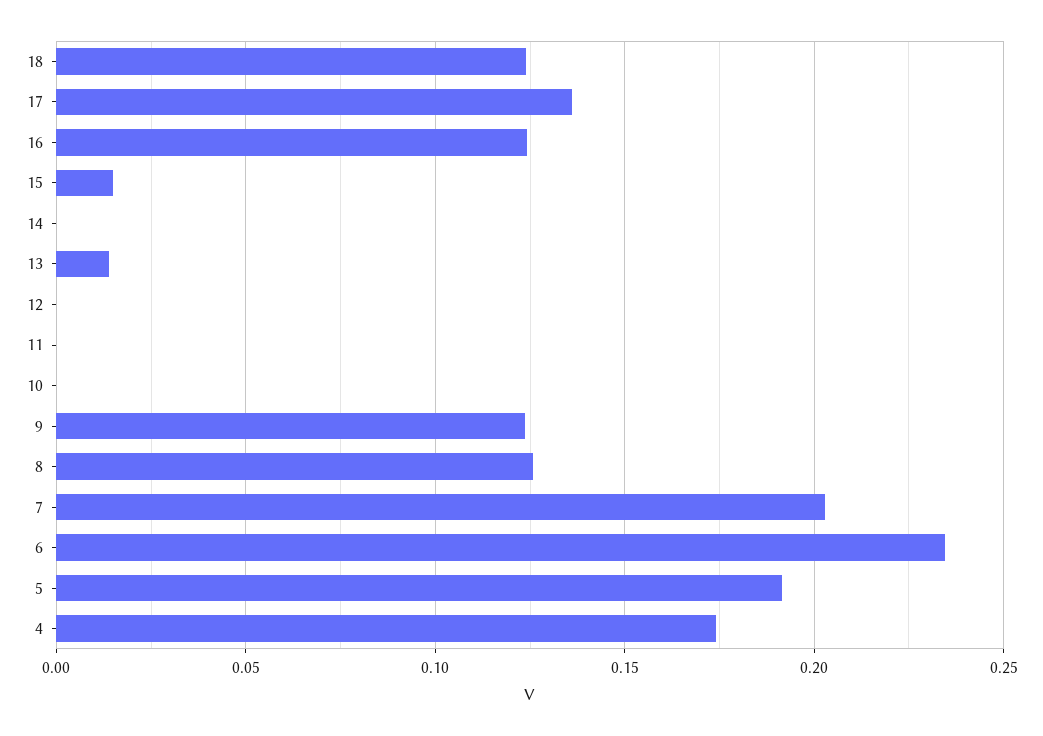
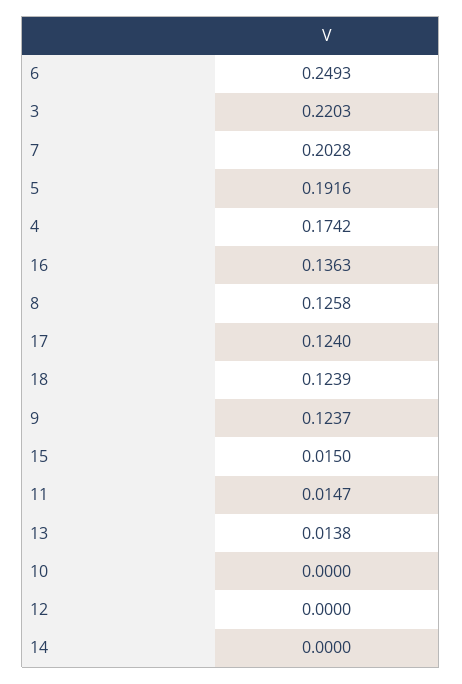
17: 0.135 -> 0.124
16: 0.125 -> 0.1363
11: 0 -> 0.0147
6: 0.235 -> 0.2493
3: none -> 0.2203

